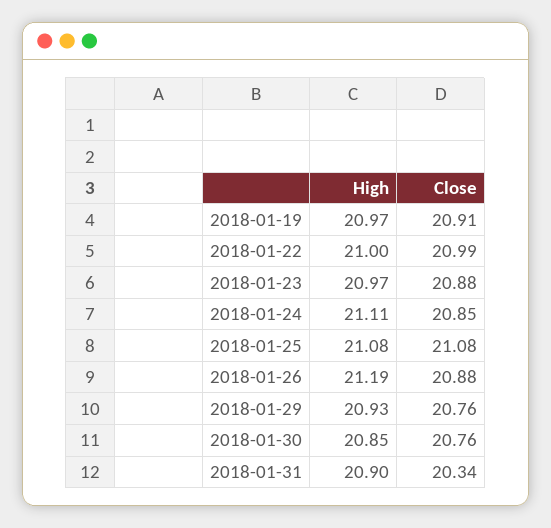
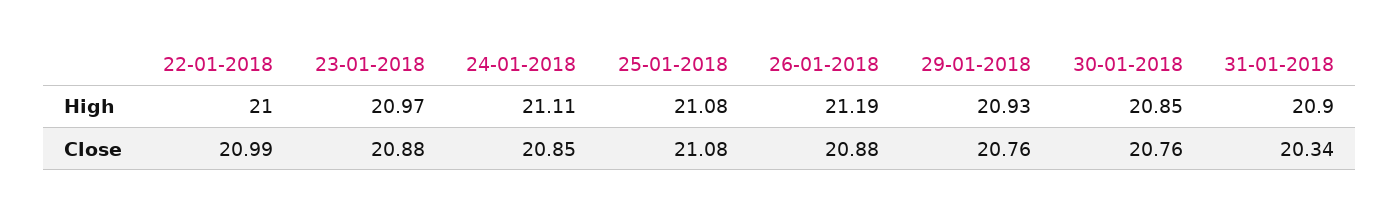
High, 2018-01-19: 20.97 -> none
Close, 2018-01-19: 20.91 -> none

